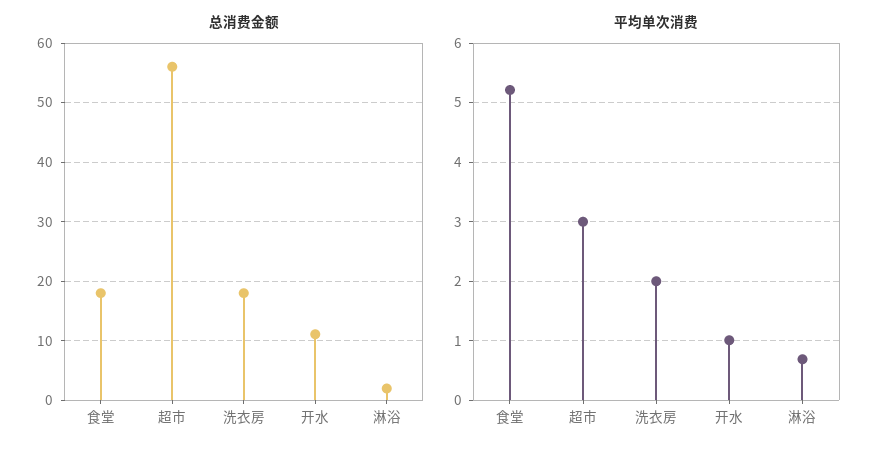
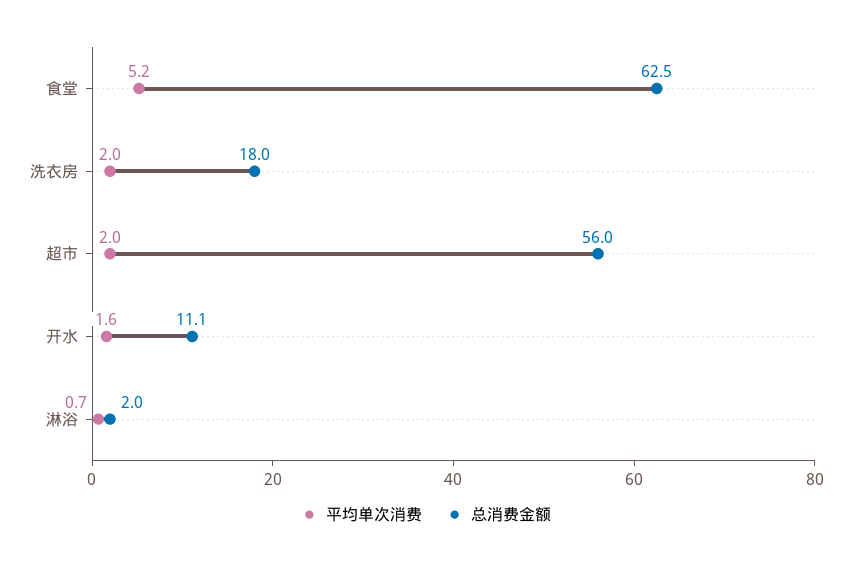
总消费金额, 食堂: 18 -> 62.5
平均单次消费, 超市: 3 -> 2
平均单次消费, 开水: 1 -> 1.6

